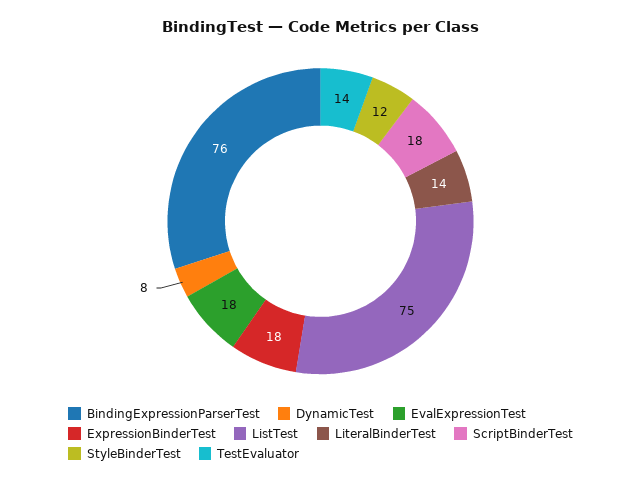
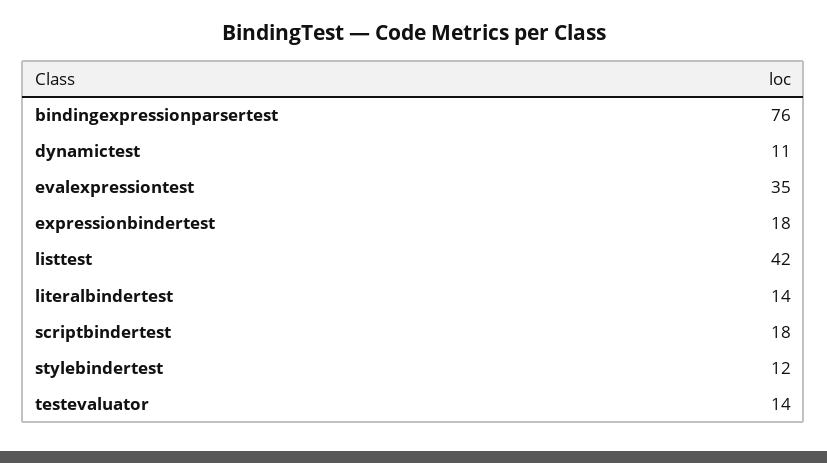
DynamicTest: 8 -> 11
EvalExpressionTest: 18 -> 35
ListTest: 75 -> 42

